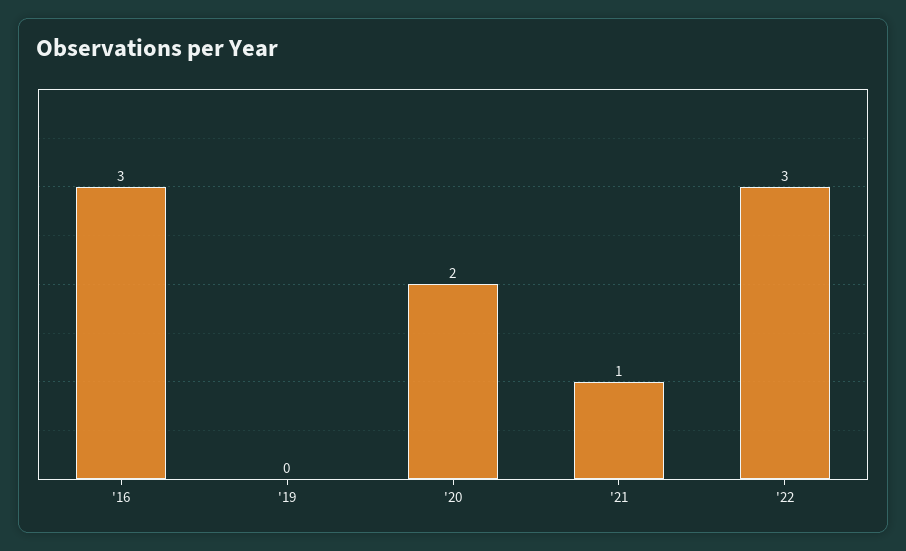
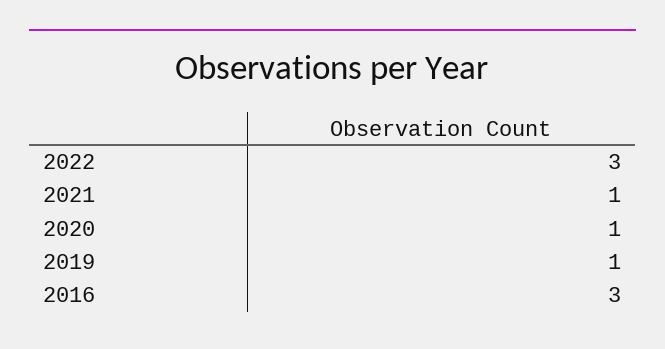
'19: 0 -> 1
'20: 2 -> 1

